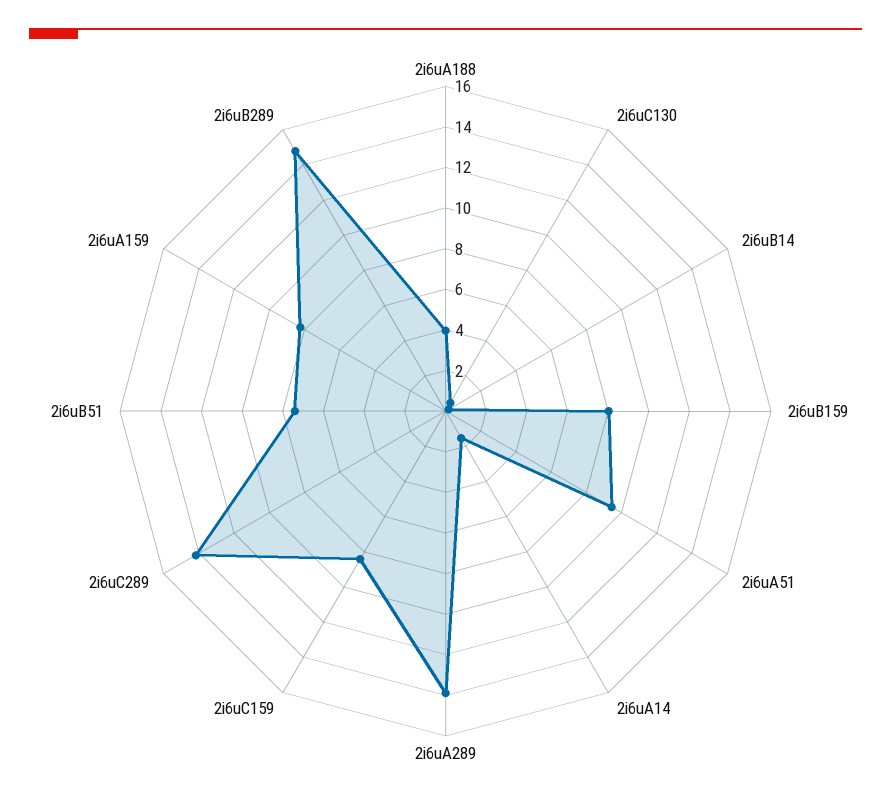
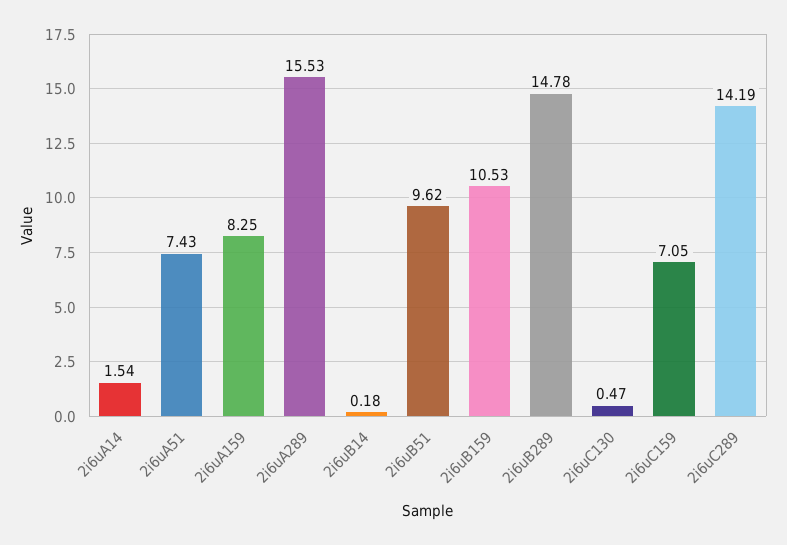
2i6uA188: 4 -> none
2i6uB159: 8 -> 10.53
2i6uA51: 9.5 -> 7.43
2i6uA289: 14 -> 15.53
2i6uC159: 8.5 -> 7.05
2i6uB51: 7.5 -> 9.62

